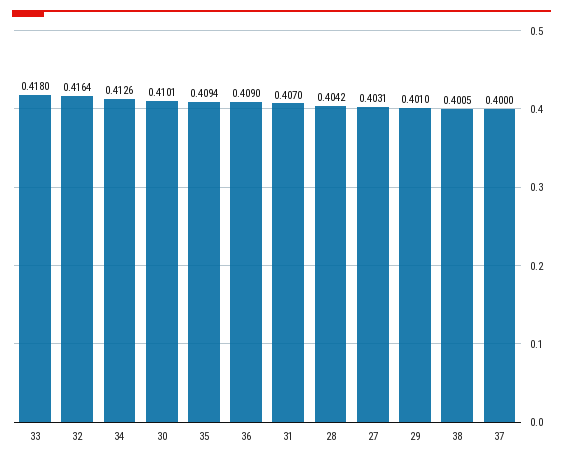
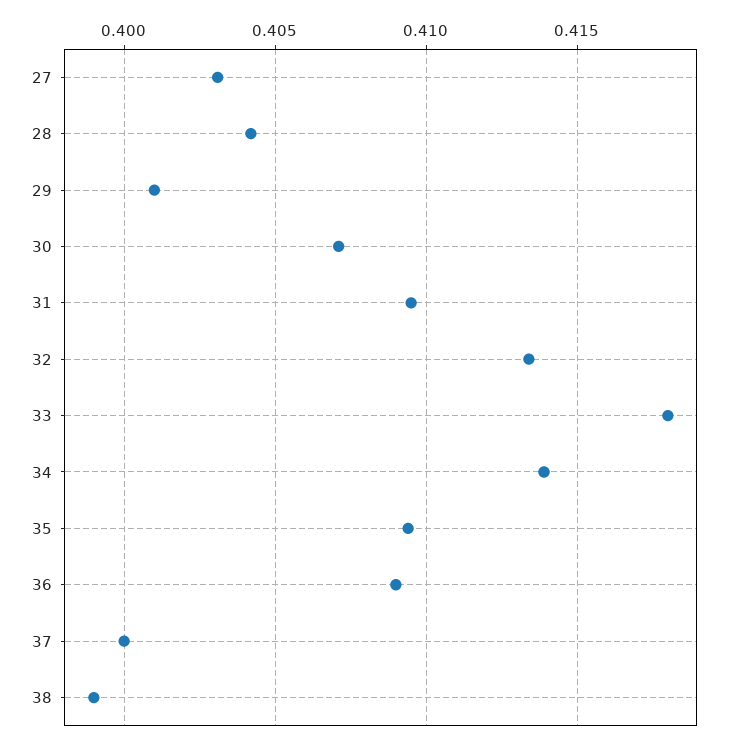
32: 0.4164 -> 0.4135
34: 0.4126 -> 0.414
30: 0.4101 -> 0.407
31: 0.407 -> 0.4095
38: 0.4005 -> 0.399

